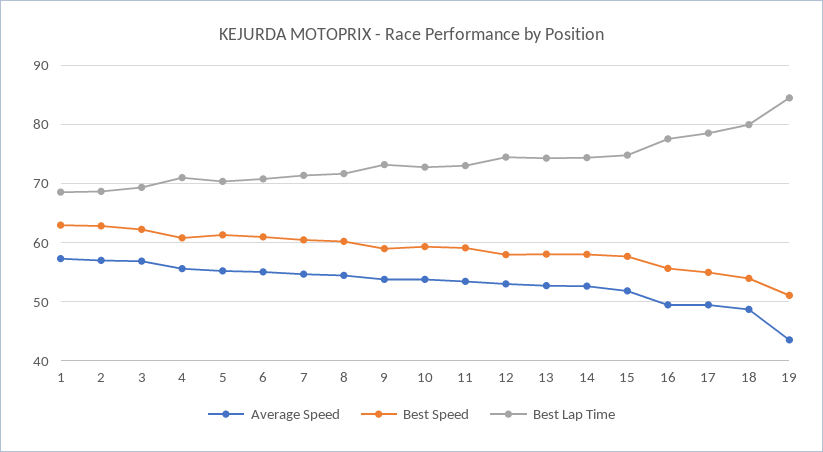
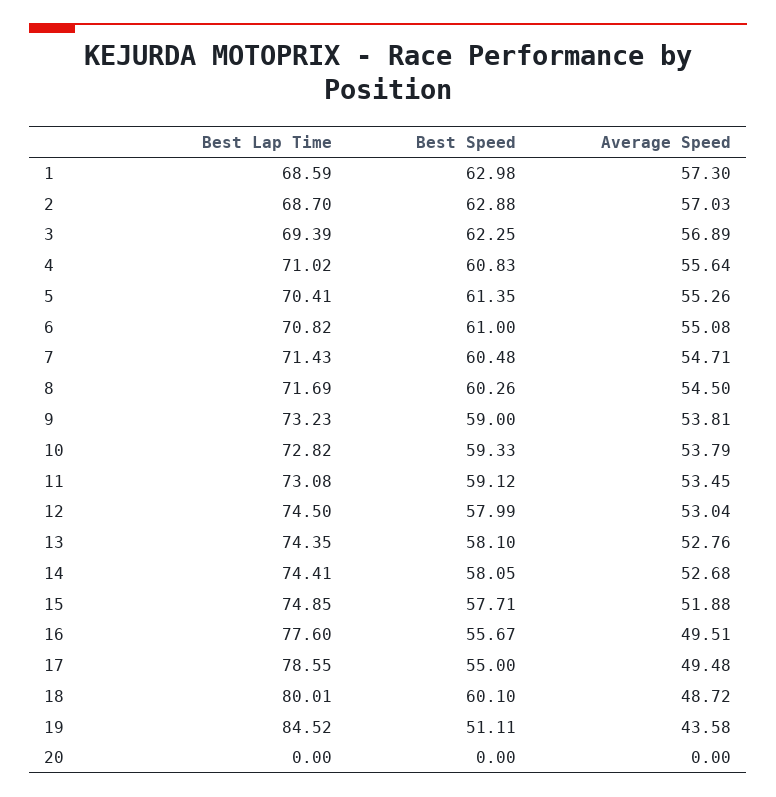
Best Speed, 18: 54 -> 60.1
Best Lap Time, 20: none -> 0
Best Speed, 20: none -> 0
Average Speed, 20: none -> 0

